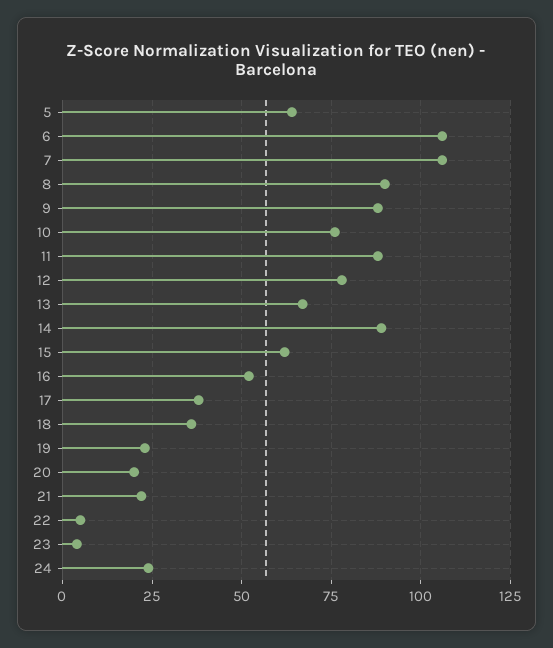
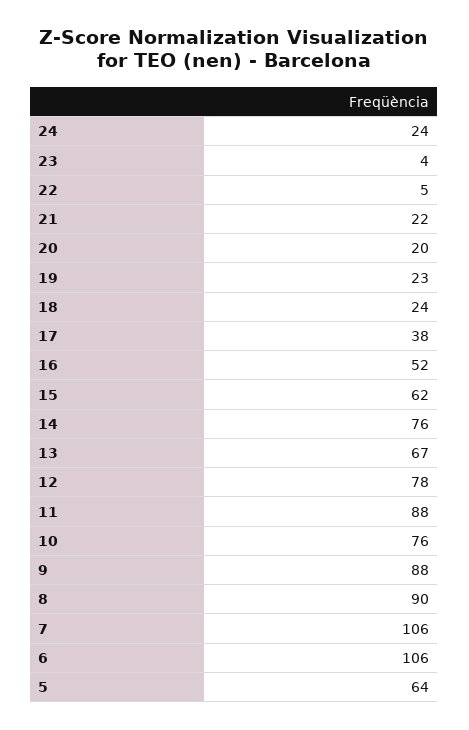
14: 90 -> 76
18: 35 -> 24

